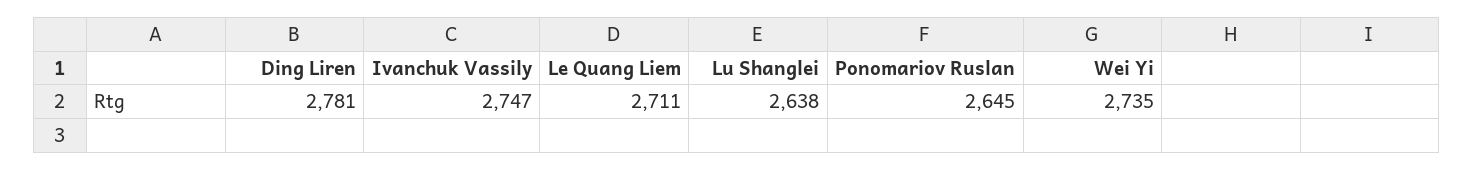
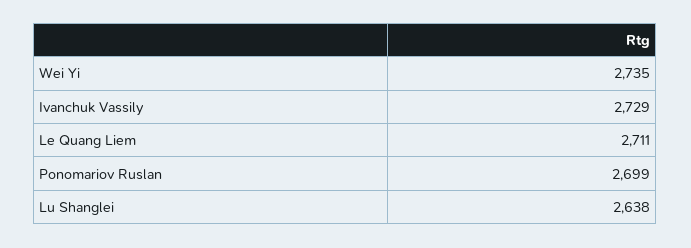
Ding Liren: 2781 -> none
Ivanchuk Vassily: 2747 -> 2729
Ponomariov Ruslan: 2645 -> 2699

